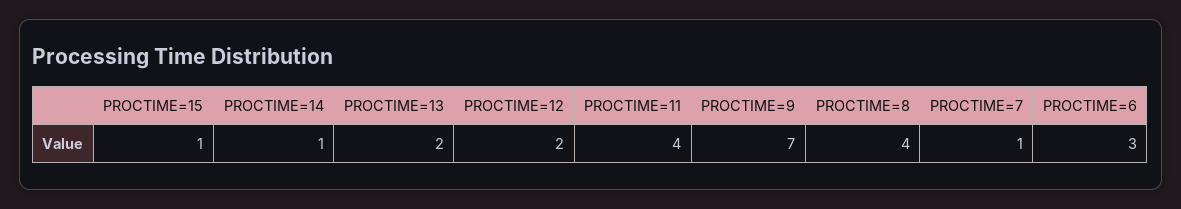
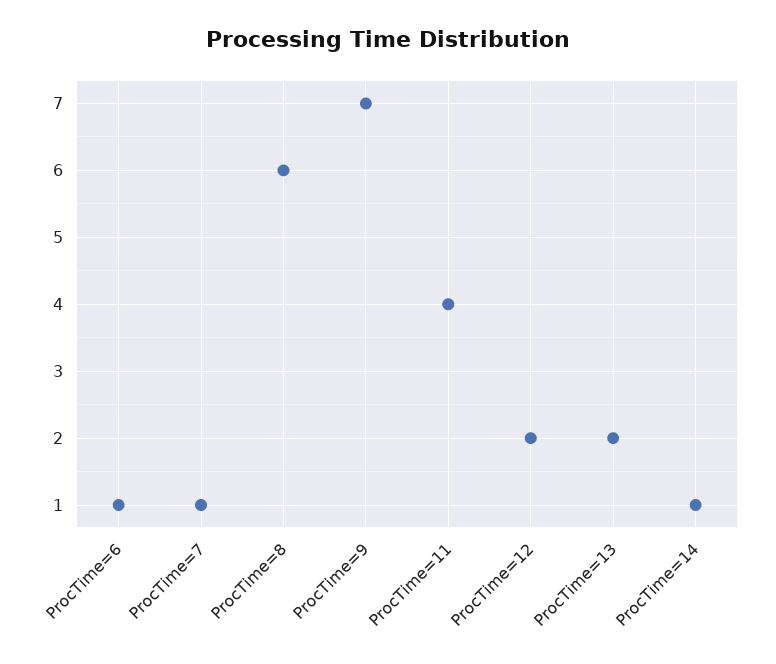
PROCTIME=15: 1 -> none
PROCTIME=8: 4 -> 6
PROCTIME=6: 3 -> 1

